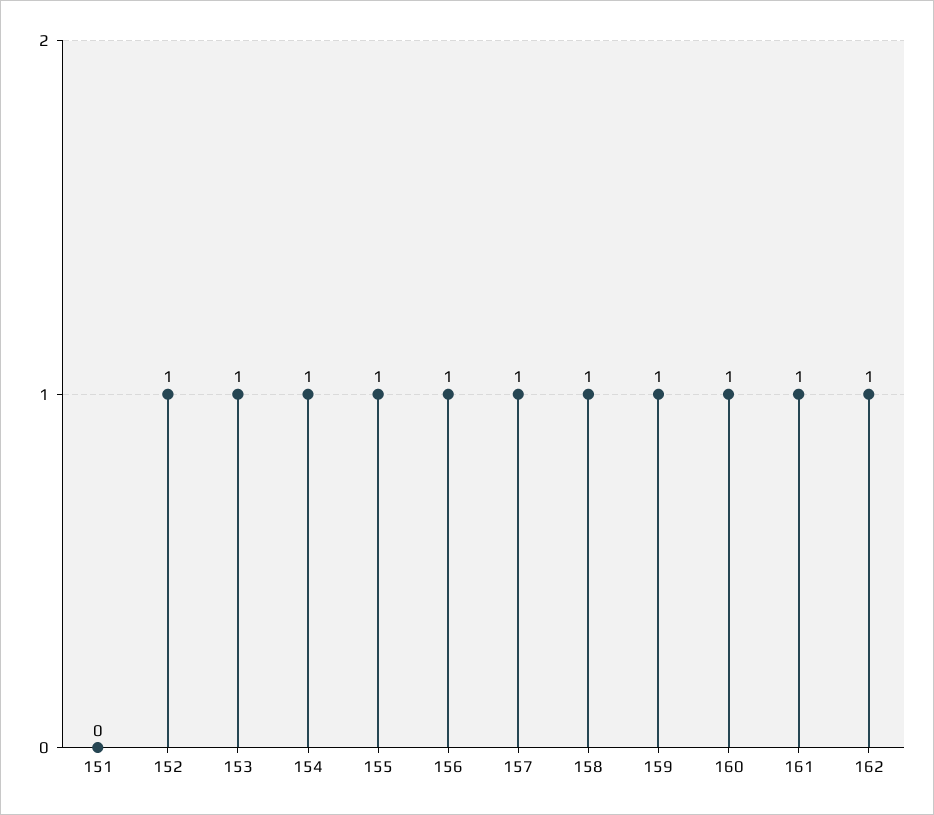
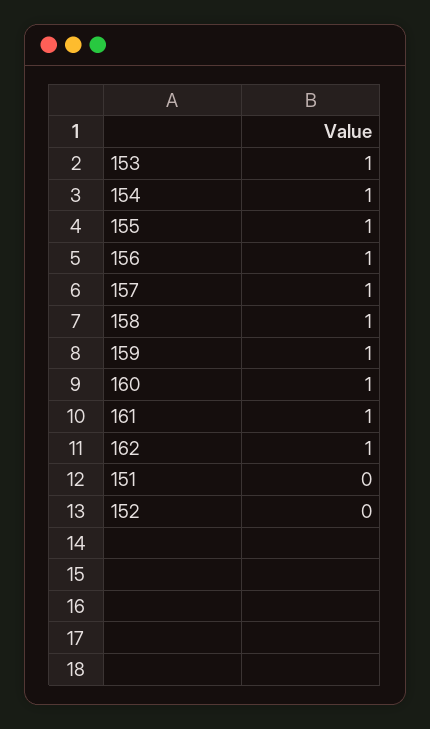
152: 1 -> 0

